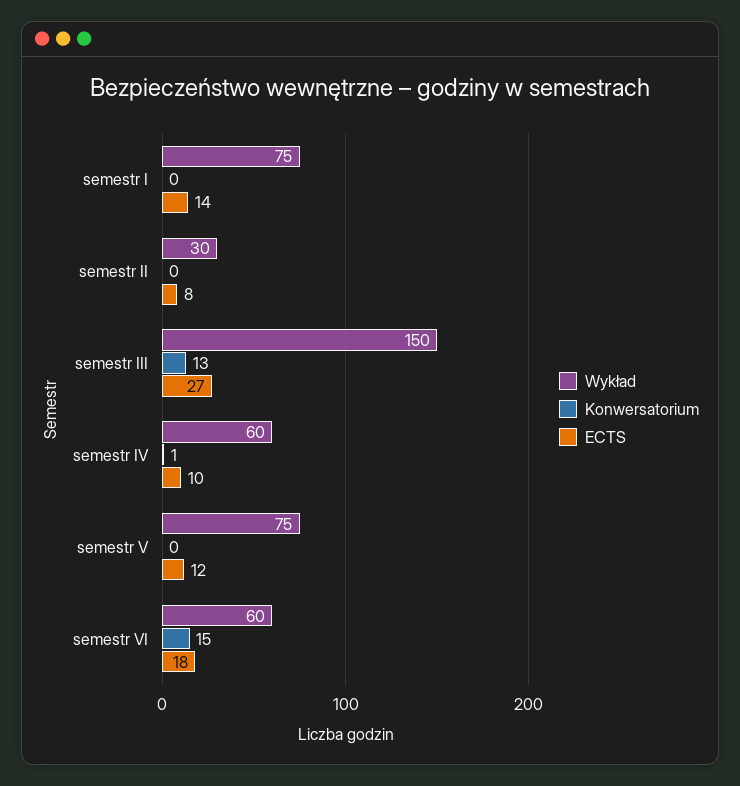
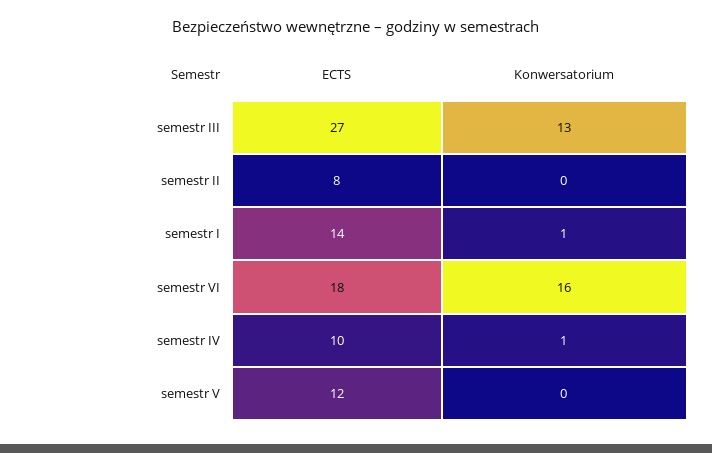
Wykład, semestr I: 75 -> none
Konwersatorium, semestr I: 0 -> 1
Wykład, semestr II: 30 -> none
Wykład, semestr III: 150 -> none
Wykład, semestr IV: 60 -> none
Wykład, semestr V: 75 -> none
Wykład, semestr VI: 60 -> none
Konwersatorium, semestr VI: 15 -> 16

